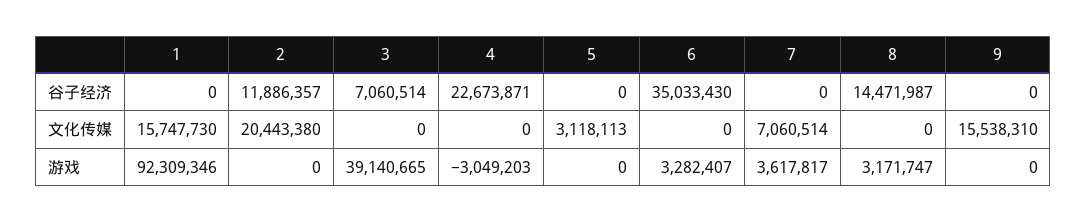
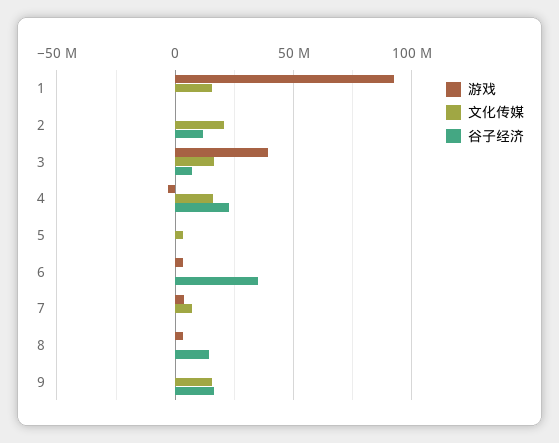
谷子经济, 9: 0 -> 15000000
文化传媒, 3: 0 -> 15000000
文化传媒, 4: 0 -> 15000000

